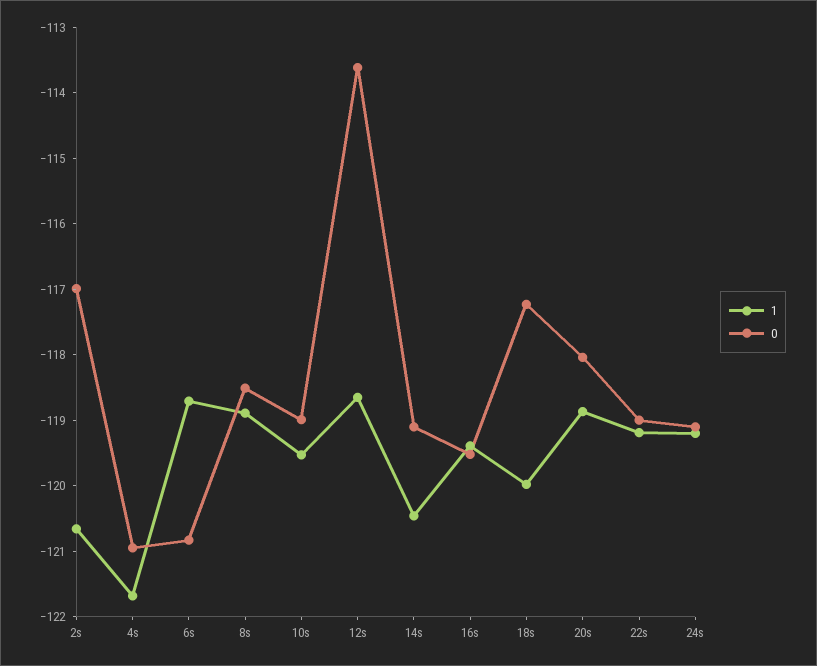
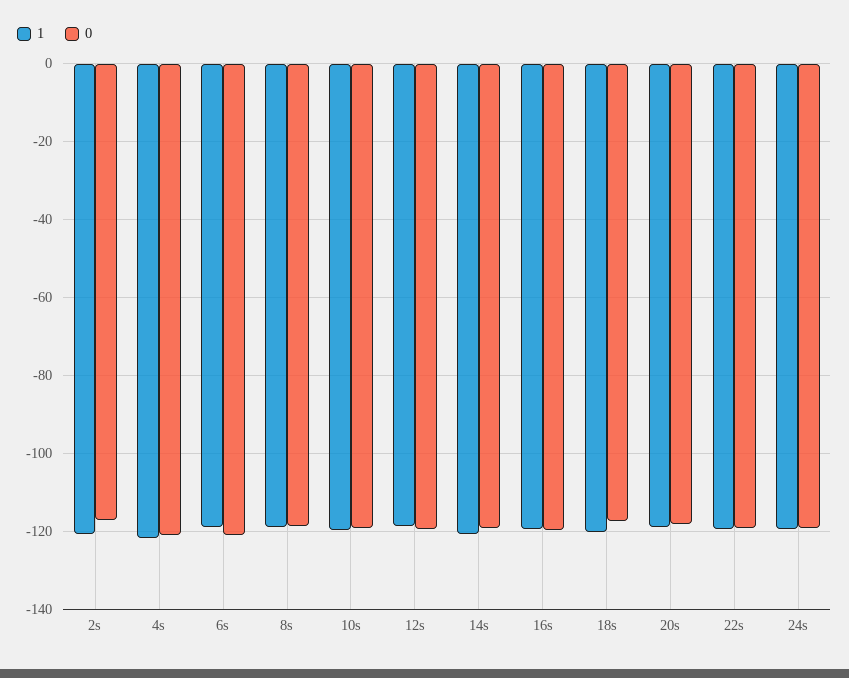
0, 12s: -113.6 -> -120

